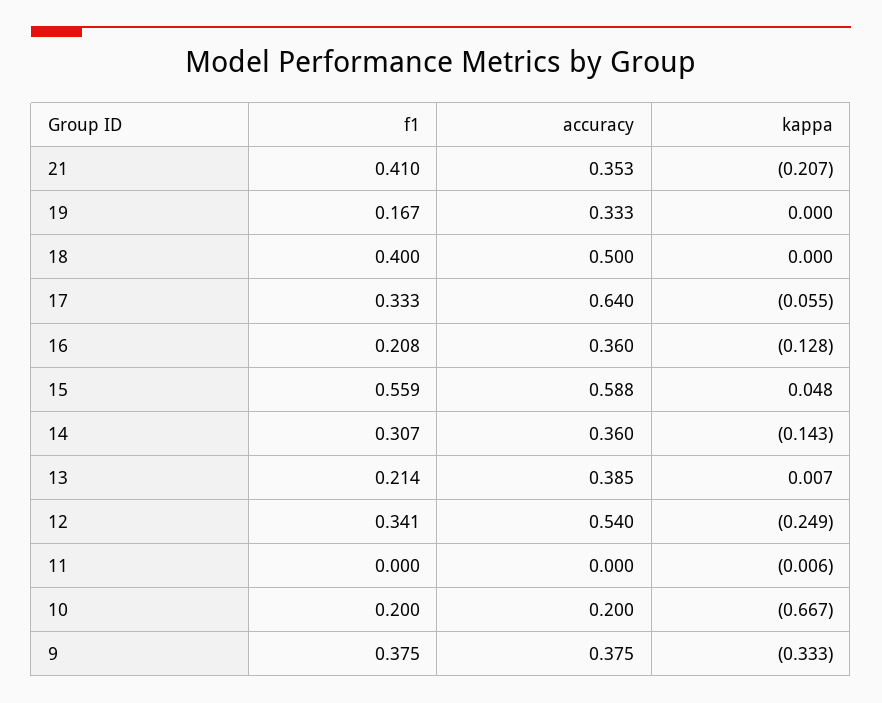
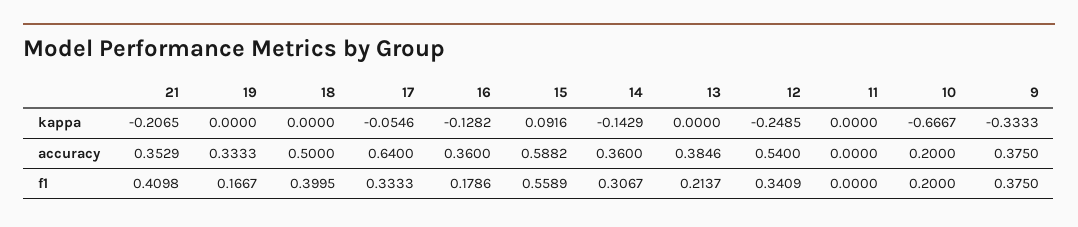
f1, 16: 0.208 -> 0.1786
kappa, 15: 0.048 -> 0.0916
kappa, 13: 0.007 -> 0
kappa, 11: -0.006 -> 0

